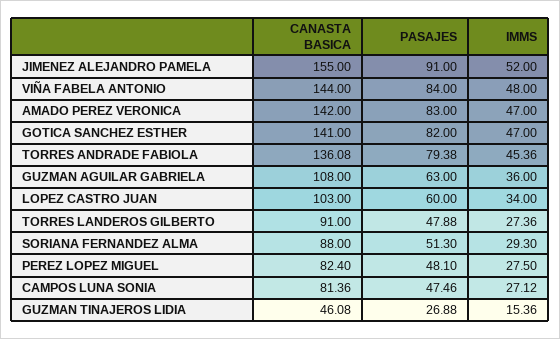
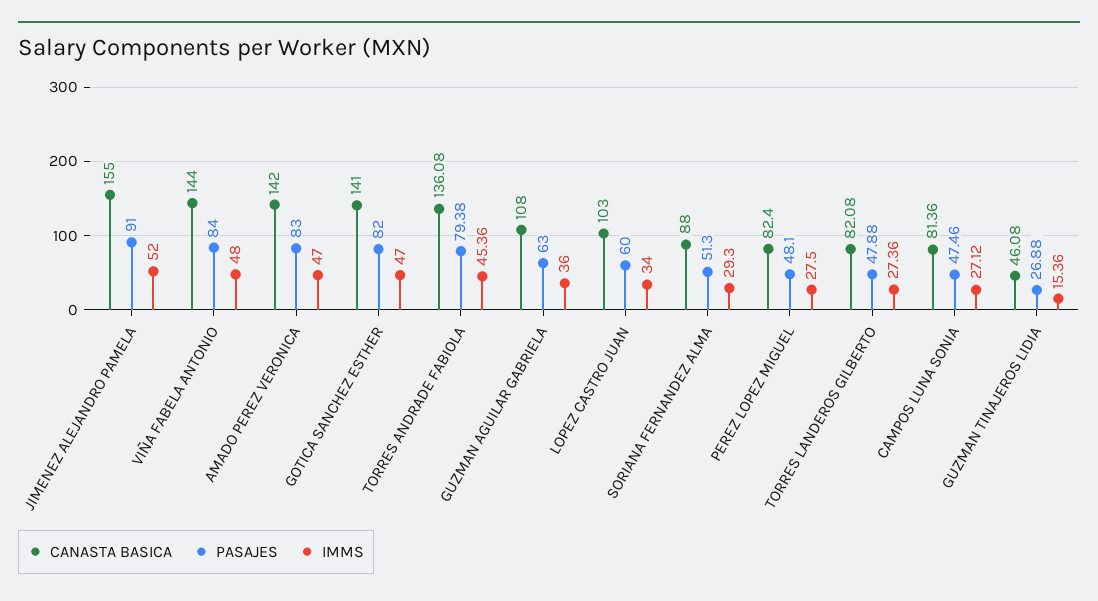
CANASTA BASICA, TORRES LANDEROS GILBERTO: 91 -> 82.08

